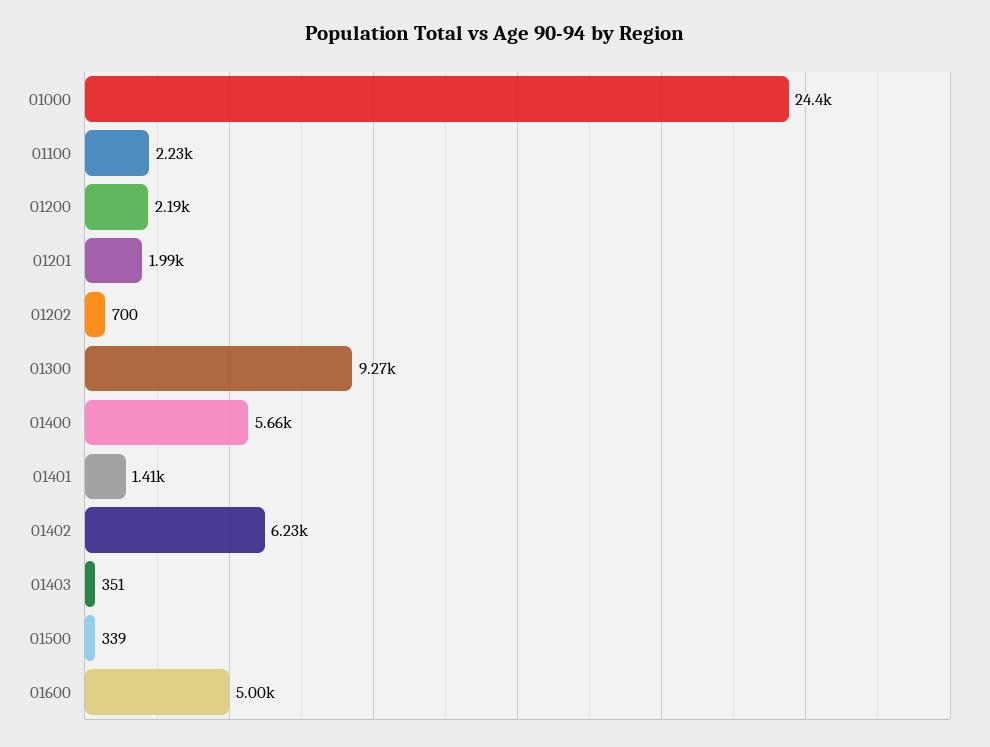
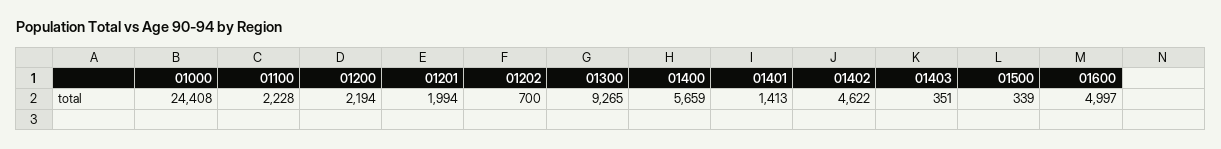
01402: 6230 -> 4622

